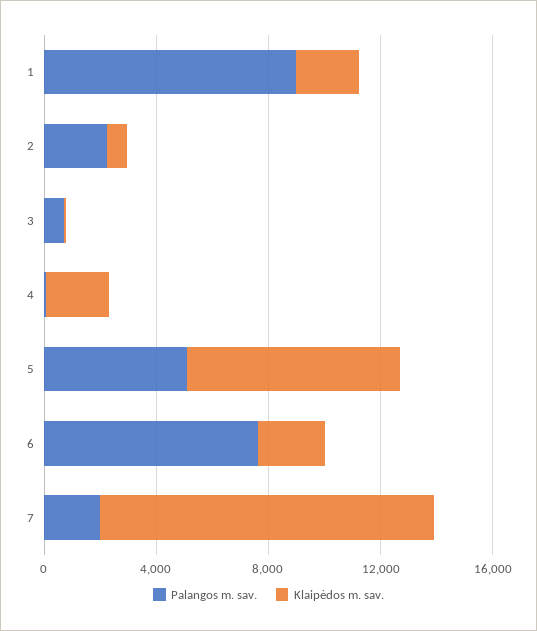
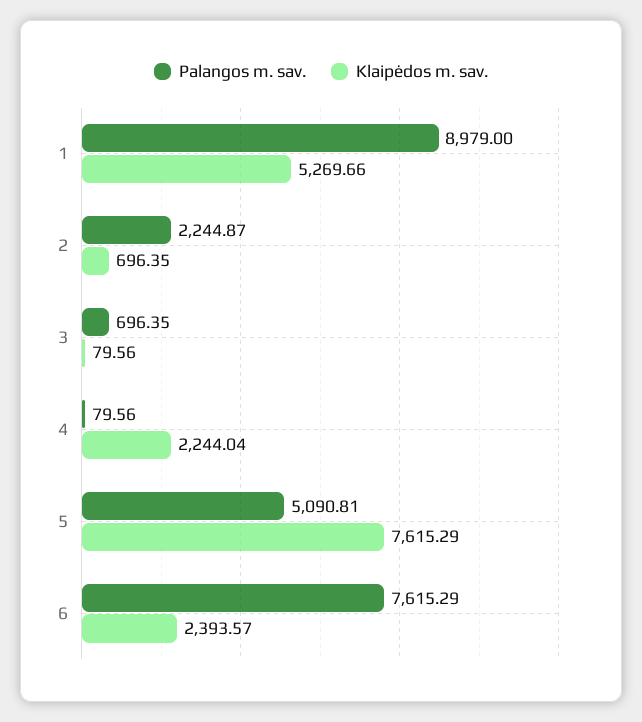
Klaipėdos m. sav., 1: 2000 -> 5269.66
Palangos m. sav., 7: 2000 -> none
Klaipėdos m. sav., 7: 12000 -> none

